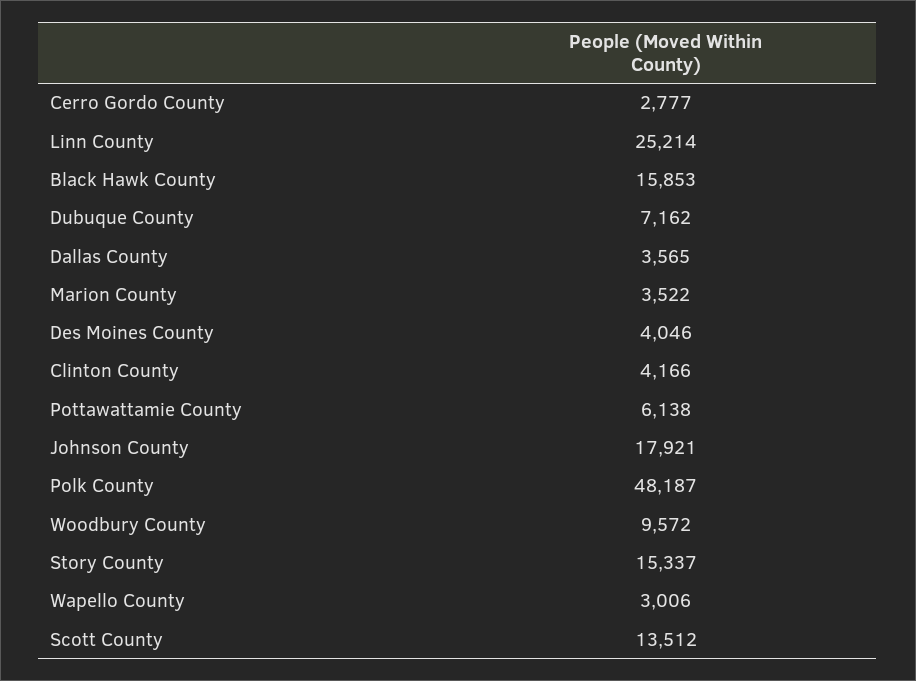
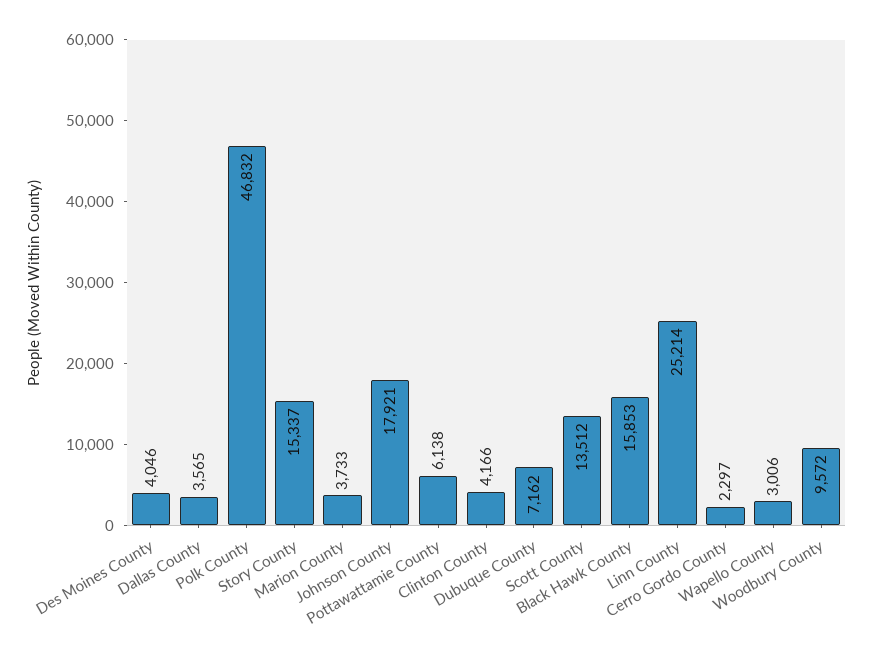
Cerro Gordo County: 2777 -> 2297
Marion County: 3522 -> 3733
Polk County: 48187 -> 46832

